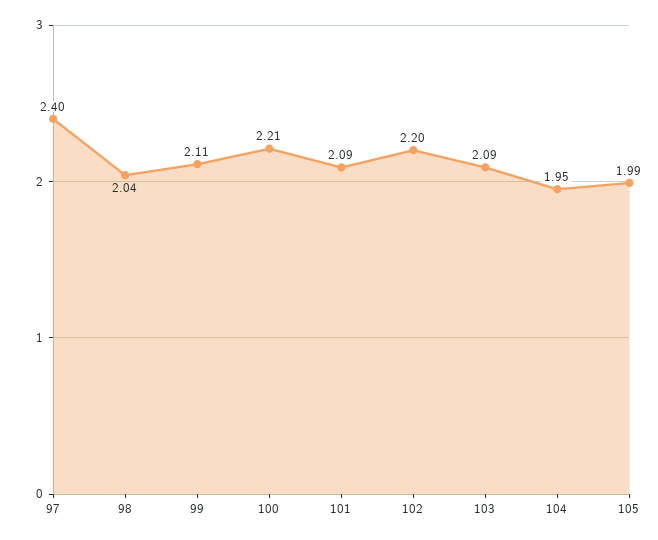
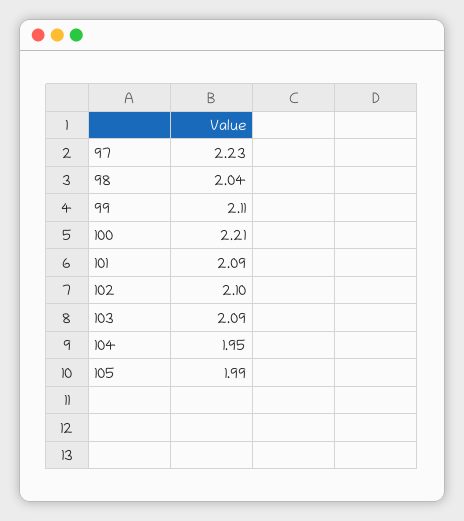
97: 2.4 -> 2.23
102: 2.2 -> 2.1

